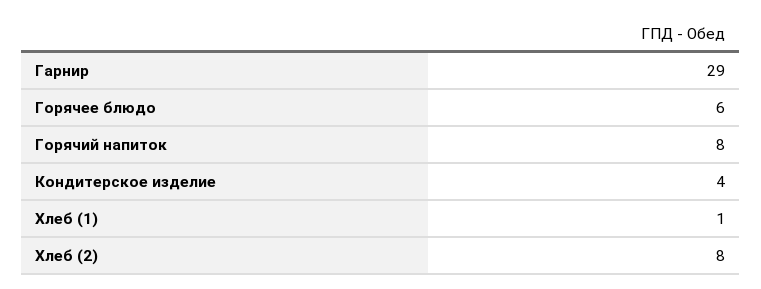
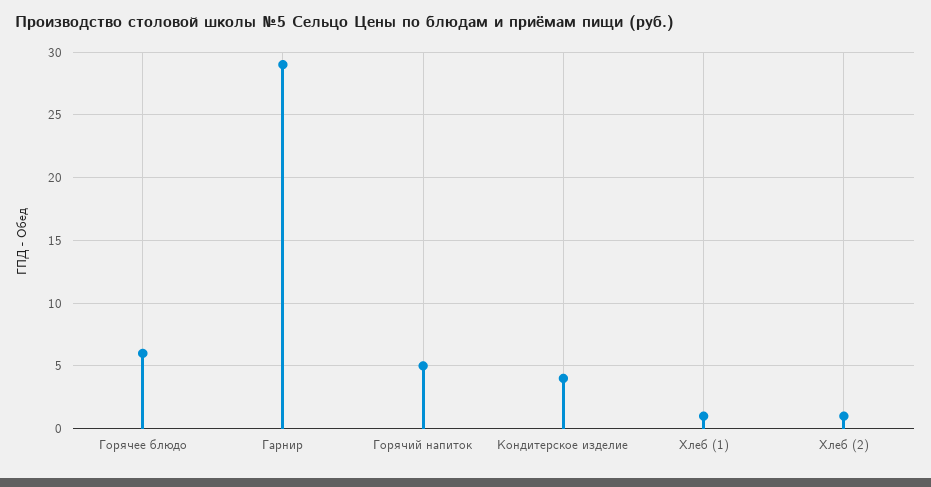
Горячий напиток: 8 -> 5
Хлеб (2): 8 -> 1

